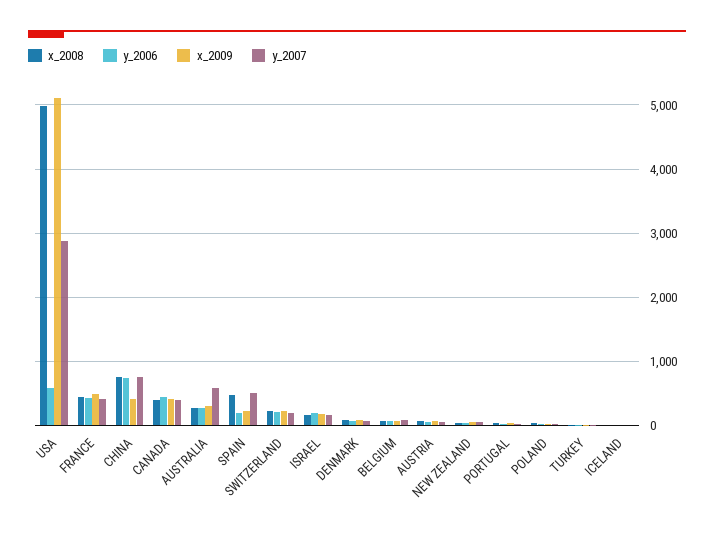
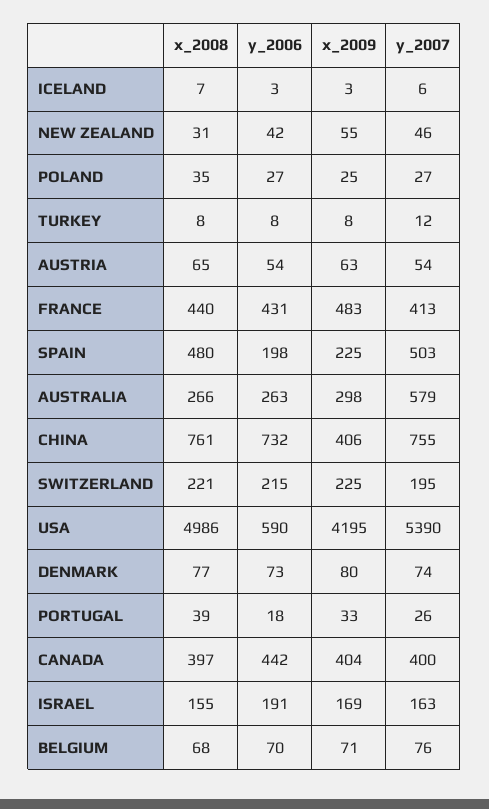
x_2009, USA: 5100 -> 4195
y_2007, USA: 2900 -> 5390

